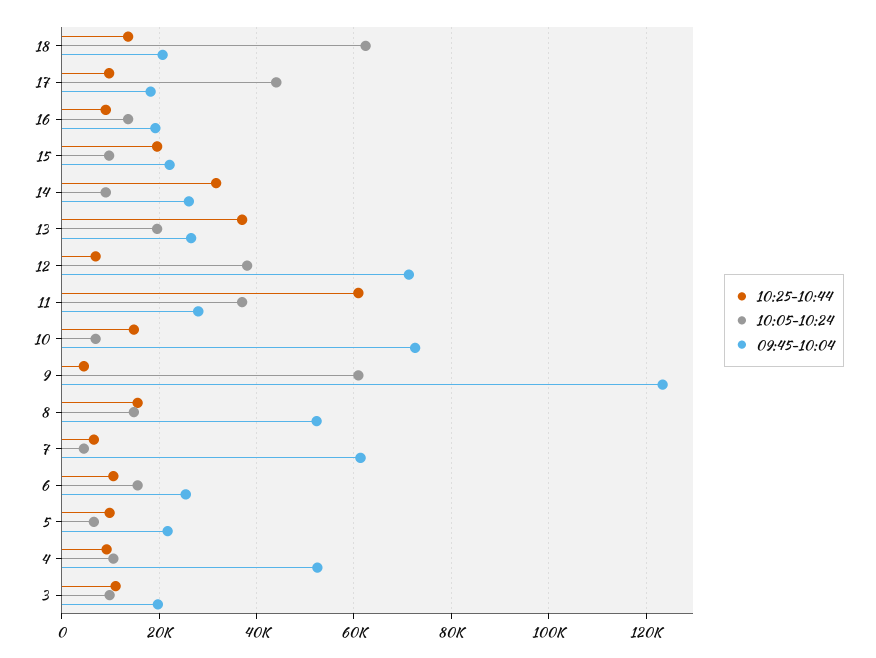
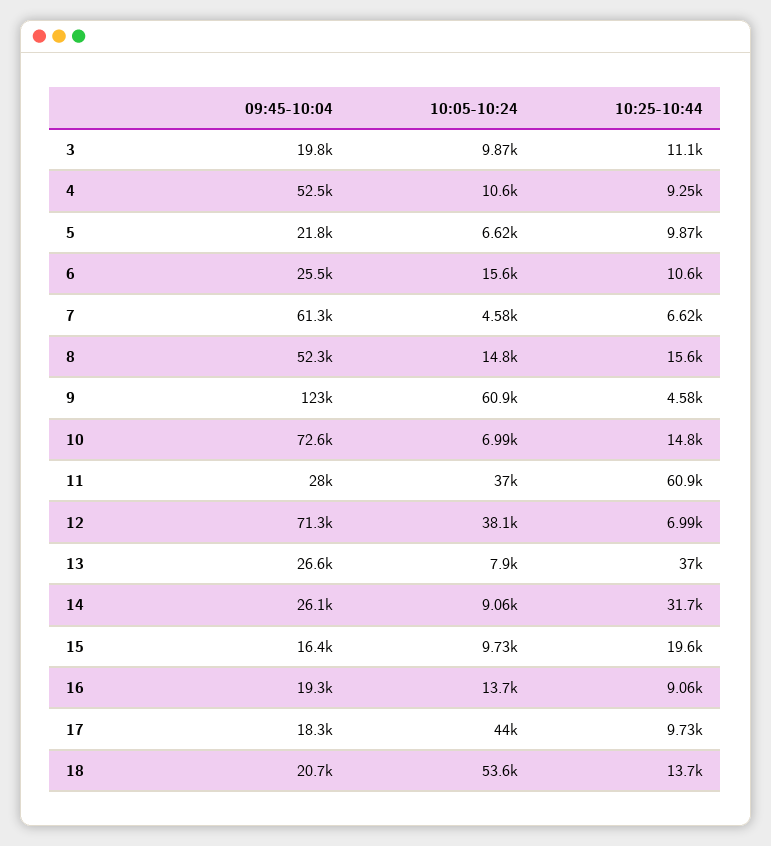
10:05-10:24, 18: 62000 -> 53600
09:45-10:04, 15: 22000 -> 16400
10:05-10:24, 13: 20000 -> 7900

